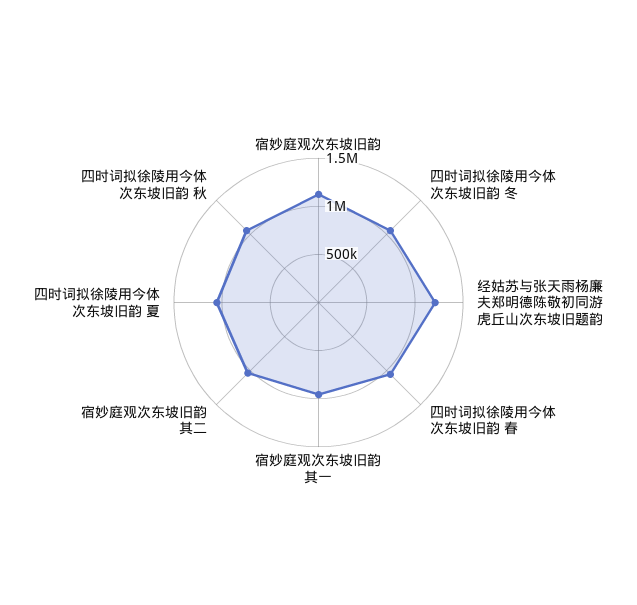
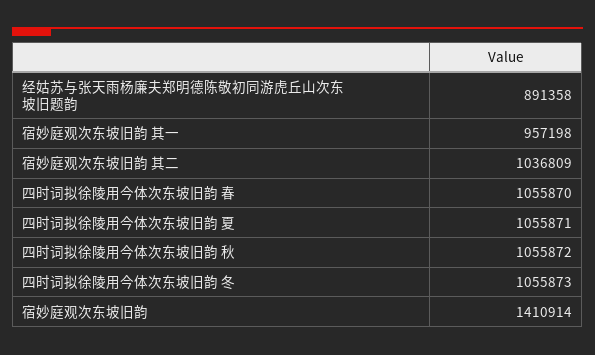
宿妙庭观次东坡旧韵: 1100000 -> 1410914
经姑苏与张天雨杨廉夫郑明德陈敬初同游虎丘山次东坡旧题韵: 1200000 -> 891358

